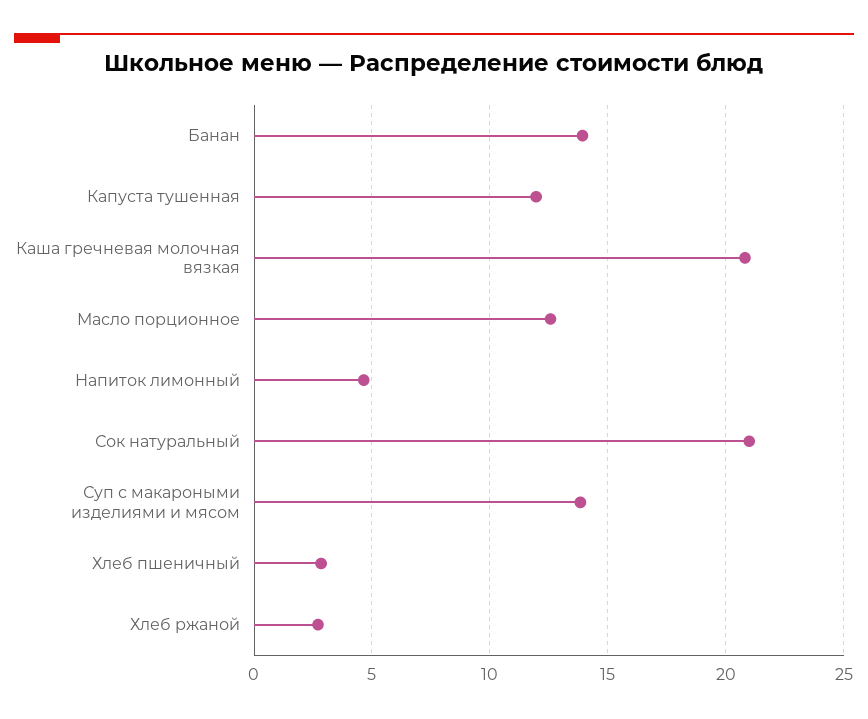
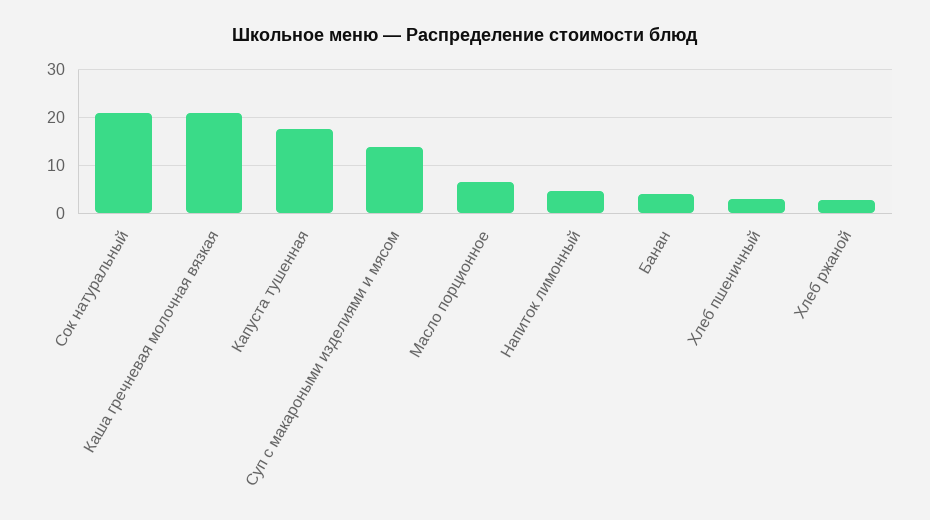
Банан: 14 -> 4
Капуста тушенная: 12 -> 18
Масло порционное: 12.5 -> 6

